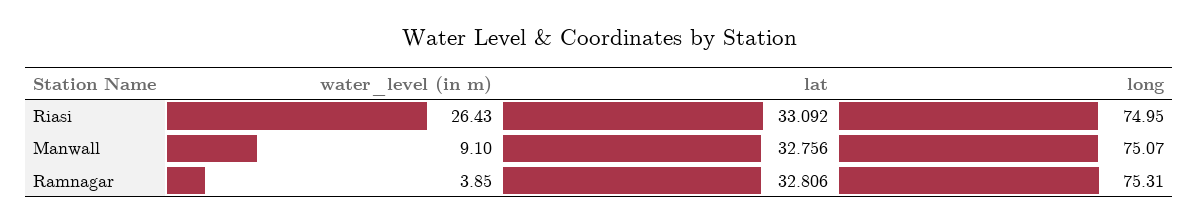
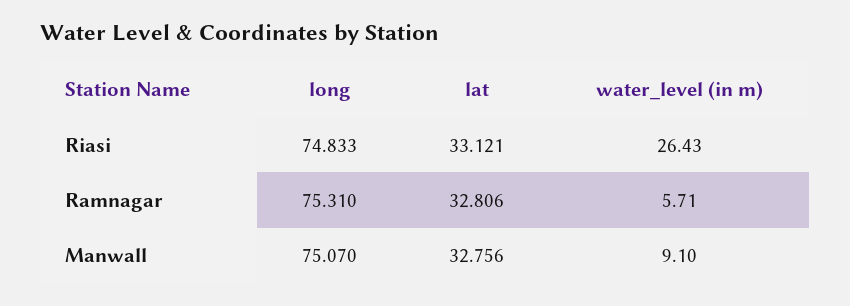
lat, Riasi: 33.092 -> 33.121
long, Riasi: 74.95 -> 74.833
water_level (in m), Ramnagar: 3.85 -> 5.71

